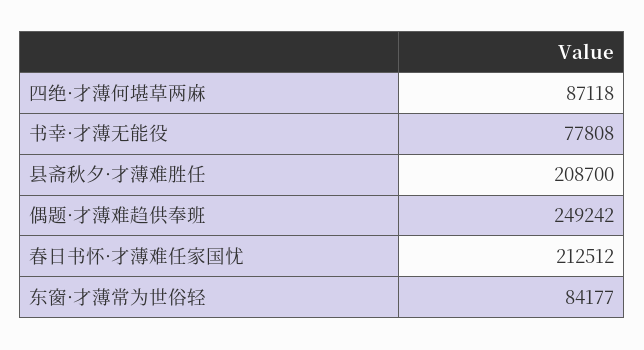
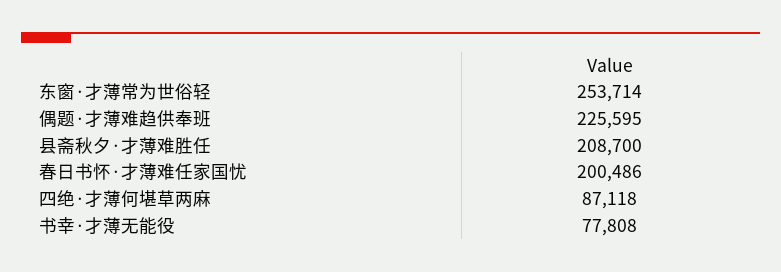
偶题·才薄难趋供奉班: 249242 -> 225595
春日书怀·才薄难任家国忧: 212512 -> 200486
东窗·才薄常为世俗轻: 84177 -> 253714

